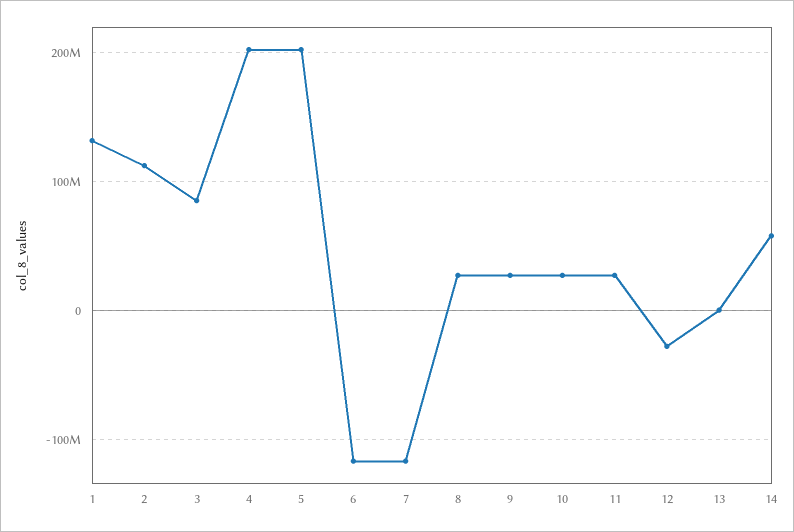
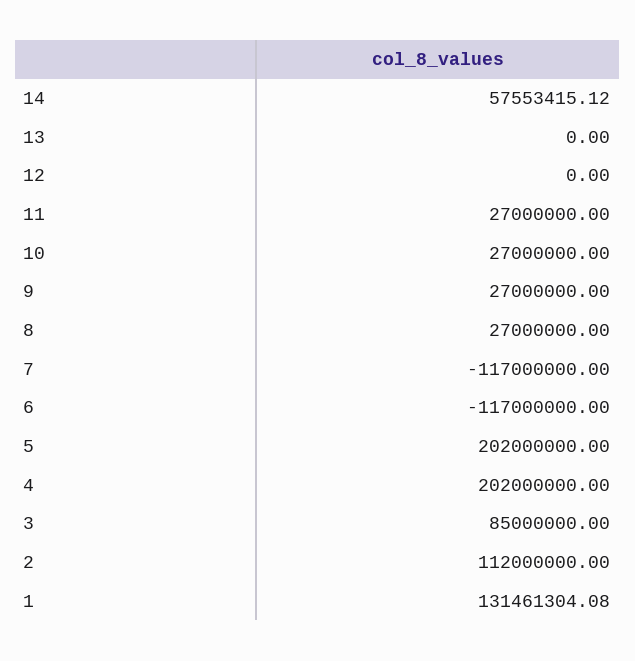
12: -30000000 -> 0

